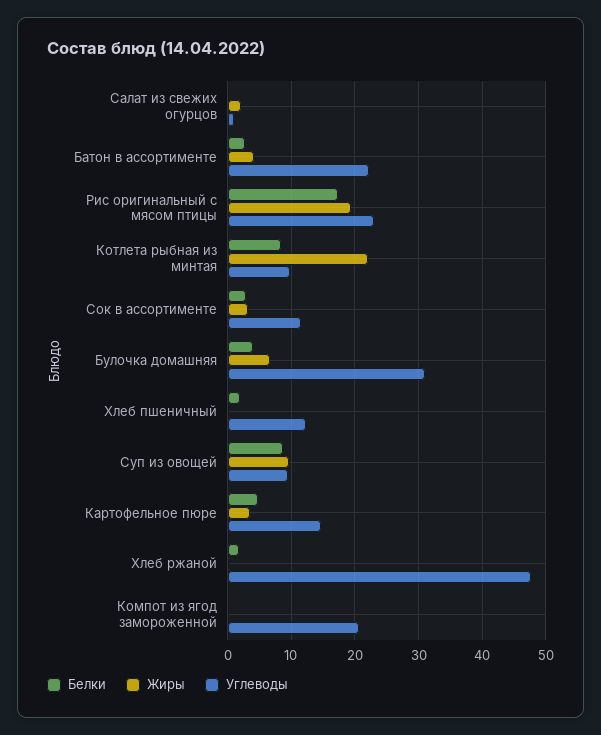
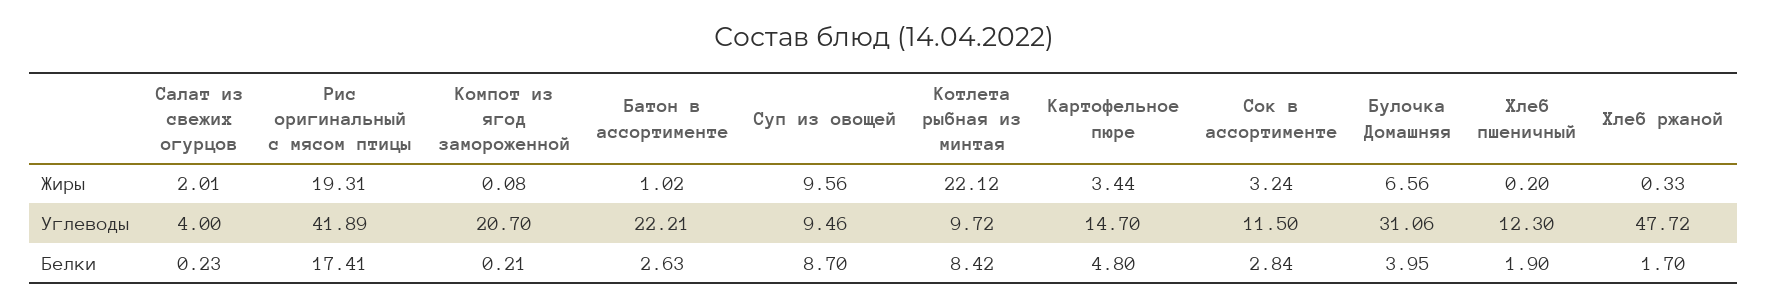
Углеводы, Салат из свежих огурцов: 1 -> 4
Жиры, Батон в ассортименте: 4 -> 1.02
Углеводы, Рис оригинальный с мясом птицы: 23 -> 41.89

